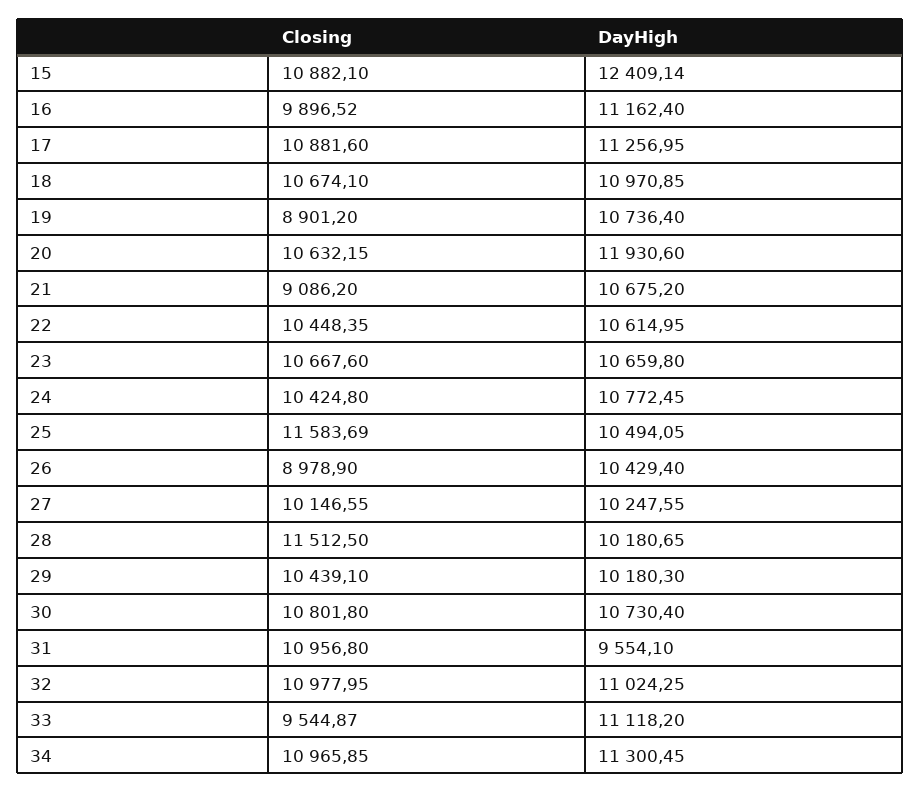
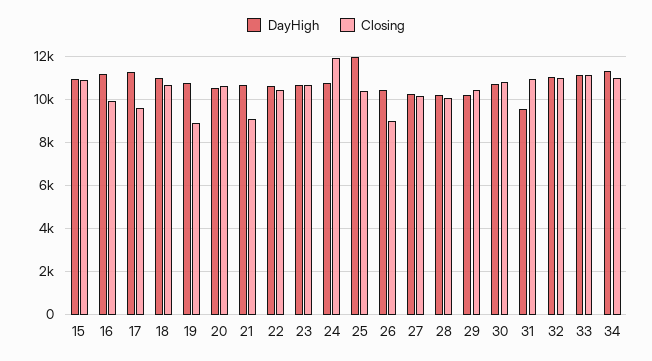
DayHigh, 15: 12409.14 -> 11000
Closing, 17: 10881.6 -> 9500
DayHigh, 20: 11930.6 -> 10500
Closing, 24: 10424.8 -> 12000
Closing, 25: 11583.69 -> 10500
DayHigh, 25: 10494.05 -> 12000
Closing, 28: 11512.5 -> 10000
Closing, 33: 9544.87 -> 11000

